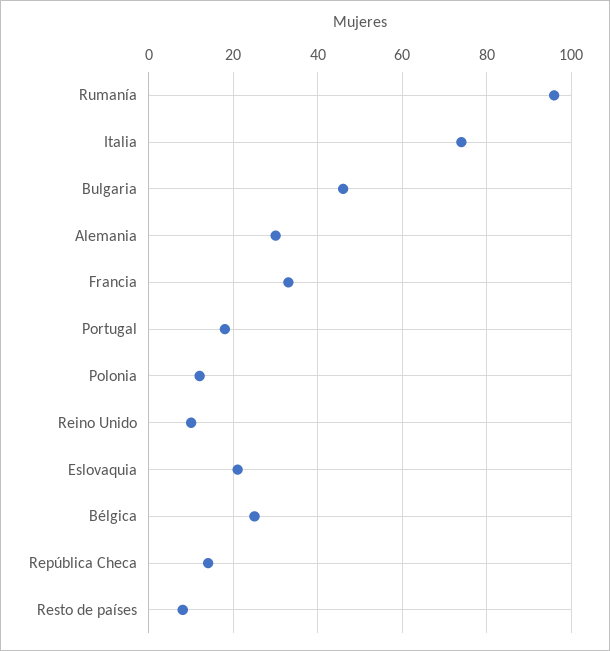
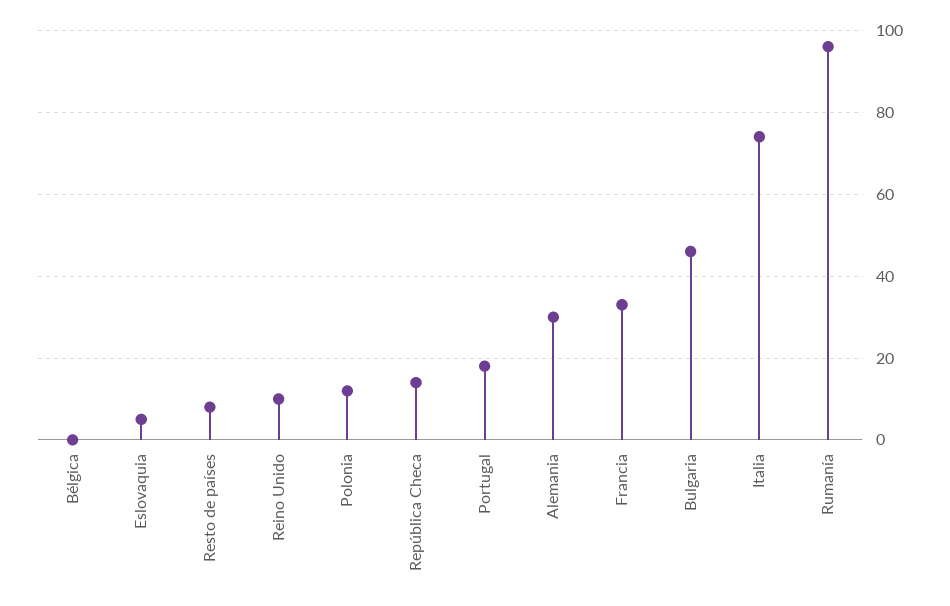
Eslovaquia: 20 -> 5
Bélgica: 25 -> 0

